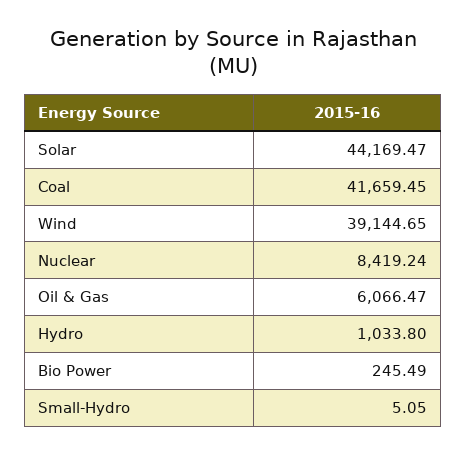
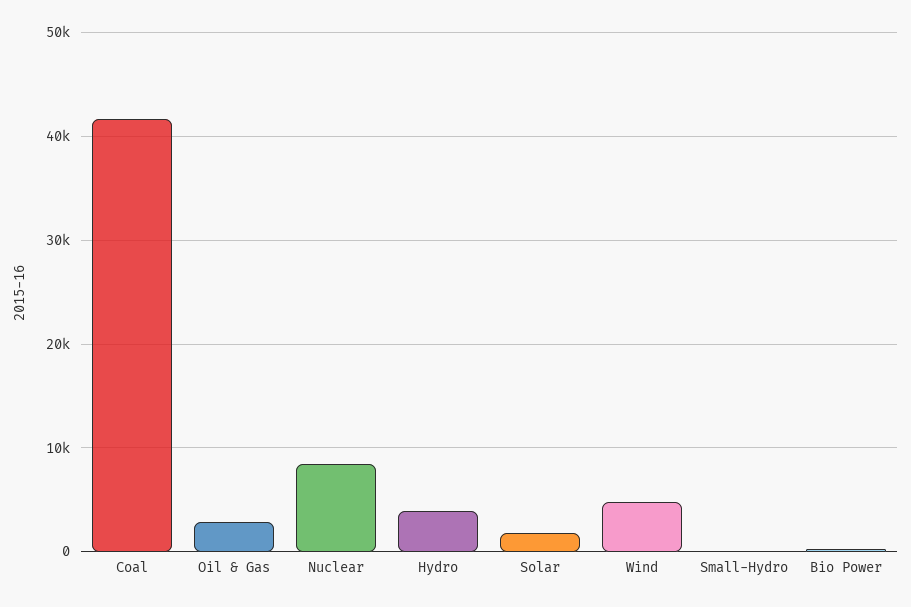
Solar: 44169.47 -> 2000
Wind: 39144.65 -> 5000
Oil & Gas: 6066.47 -> 3000
Hydro: 1033.8 -> 4000

